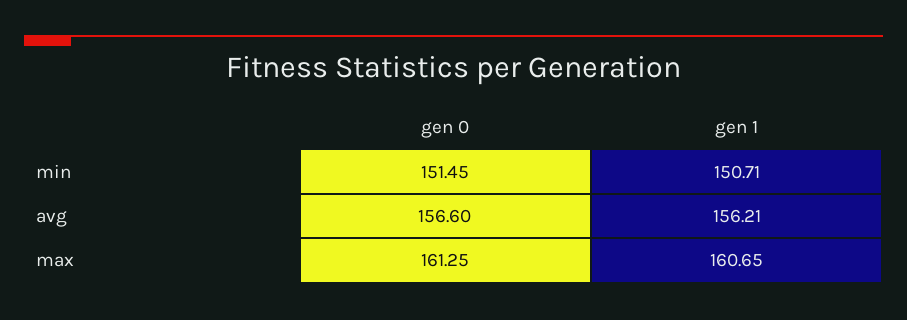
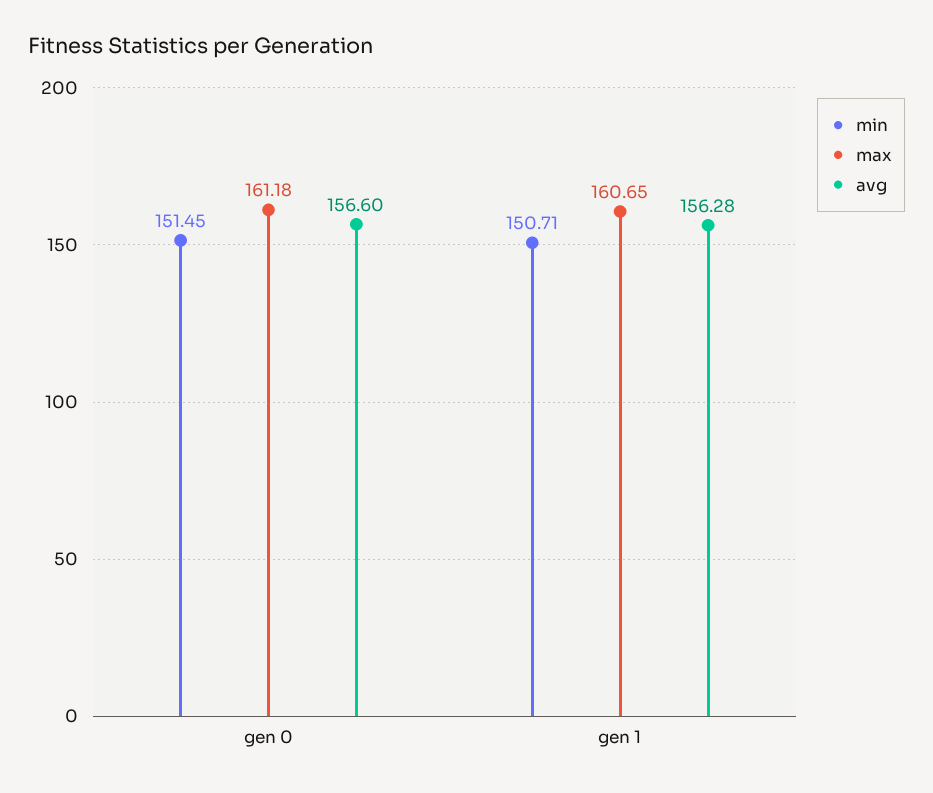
avg, gen 1: 156.21 -> 156.28
max, gen 0: 161.25 -> 161.18

